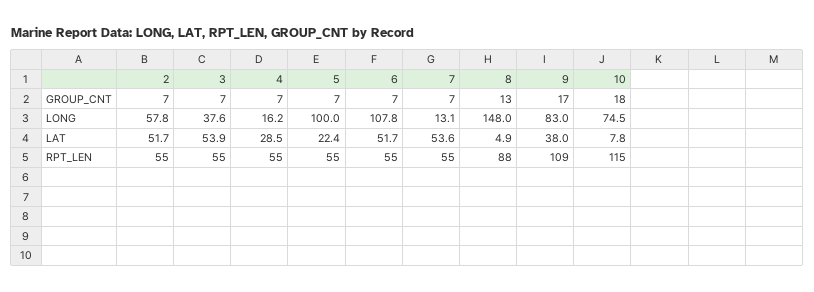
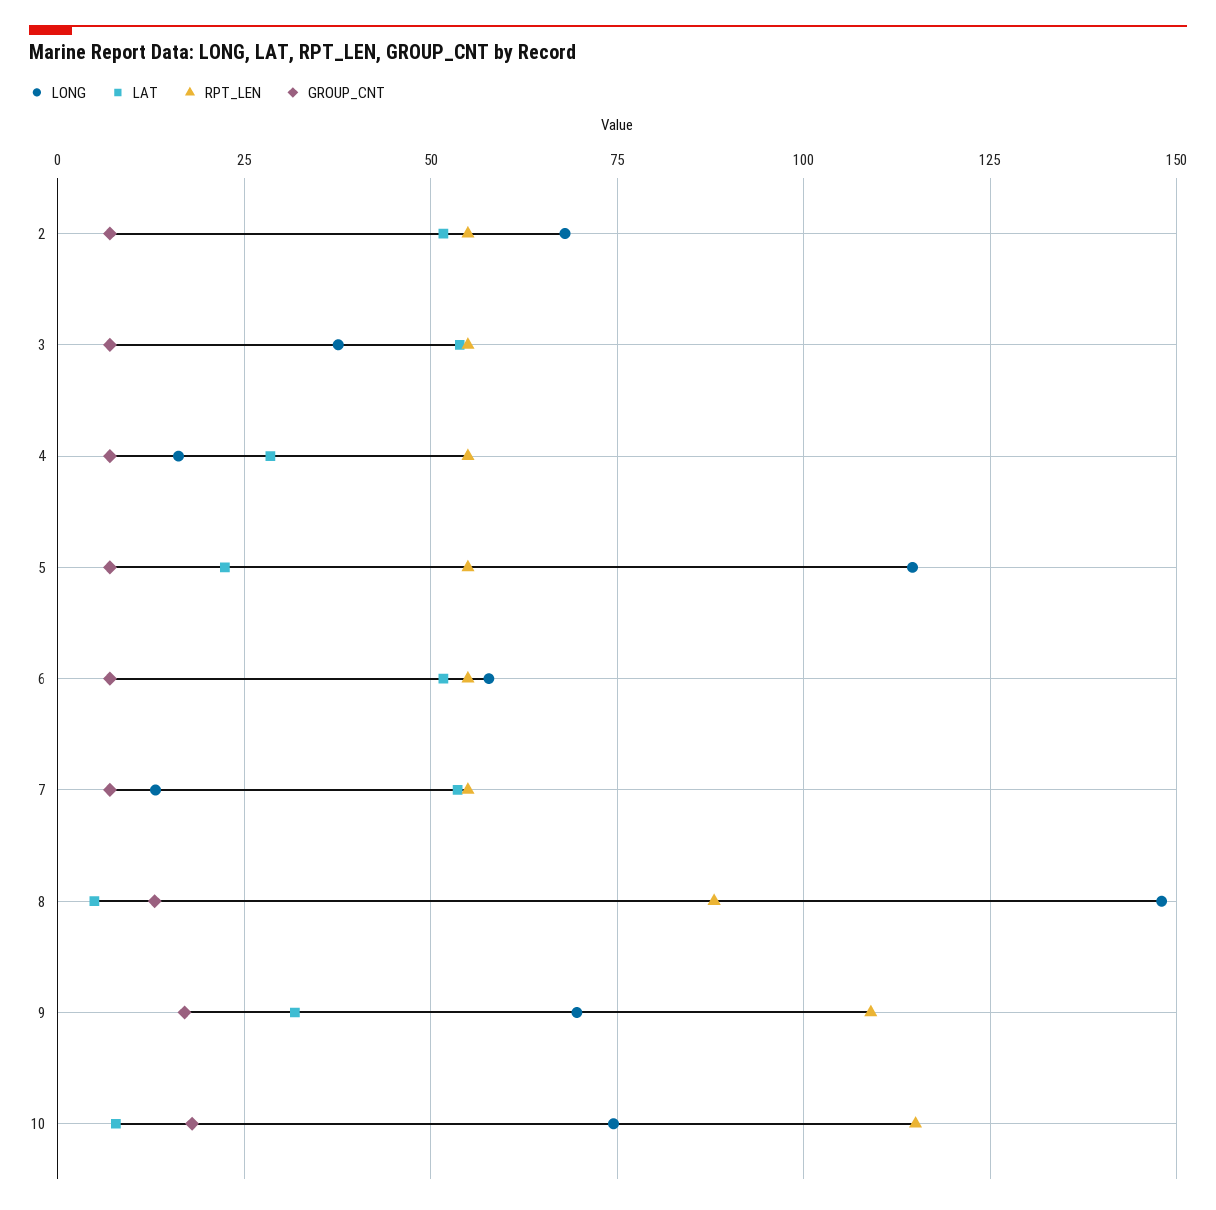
LONG, 2: 57.8 -> 67.5
LONG, 5: 100 -> 115
LONG, 6: 107.8 -> 57.5
LONG, 9: 83 -> 70
LAT, 9: 38 -> 32.5

